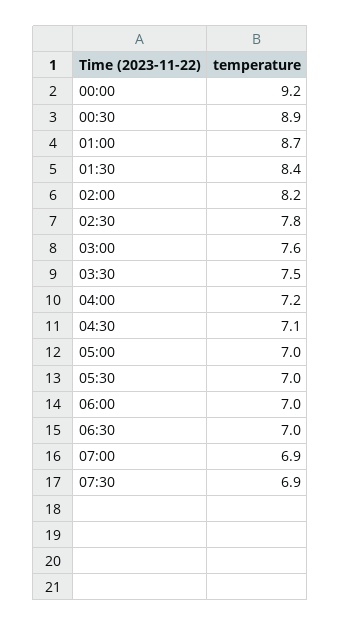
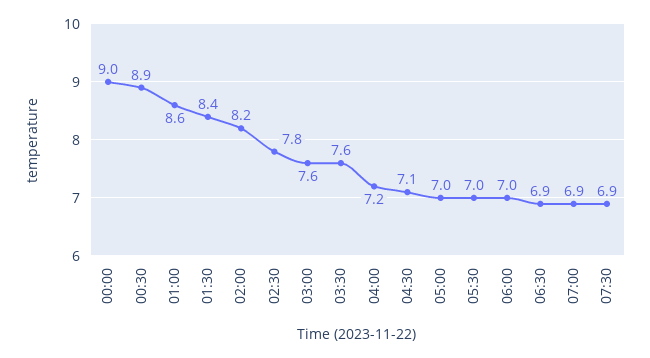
00:00: 9.2 -> 9
01:00: 8.7 -> 8.6
03:30: 7.5 -> 7.6
06:30: 7 -> 6.9

